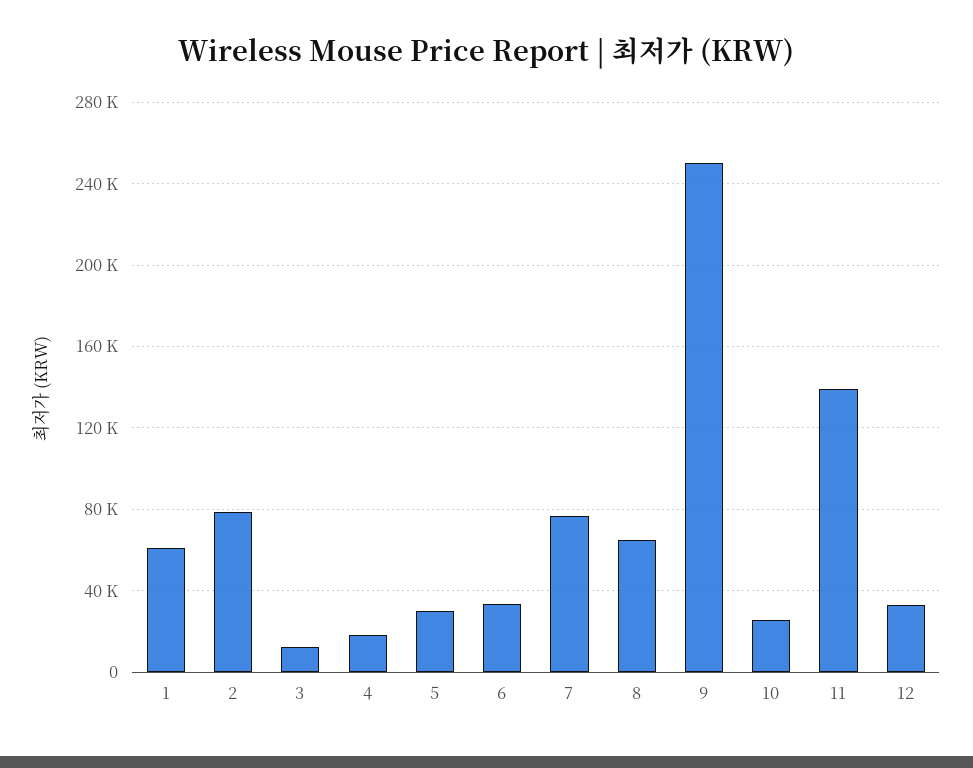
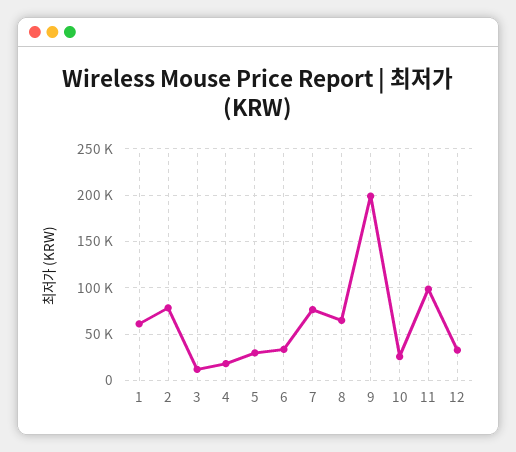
9: 250000 -> 200000
11: 140000 -> 100000

